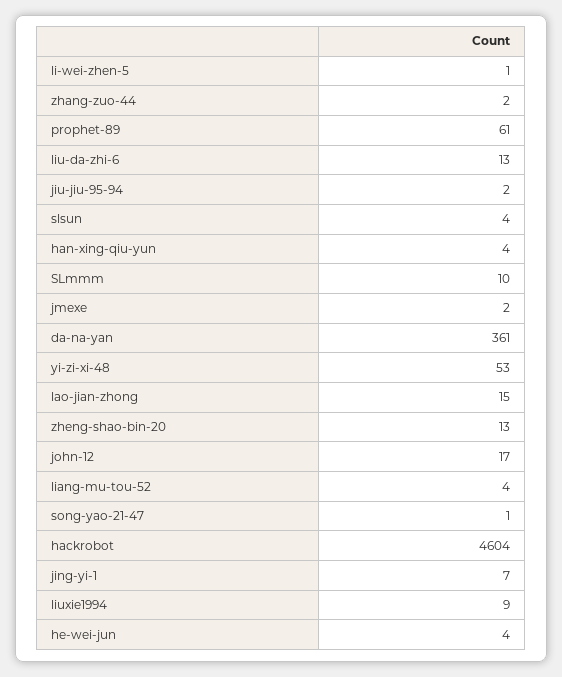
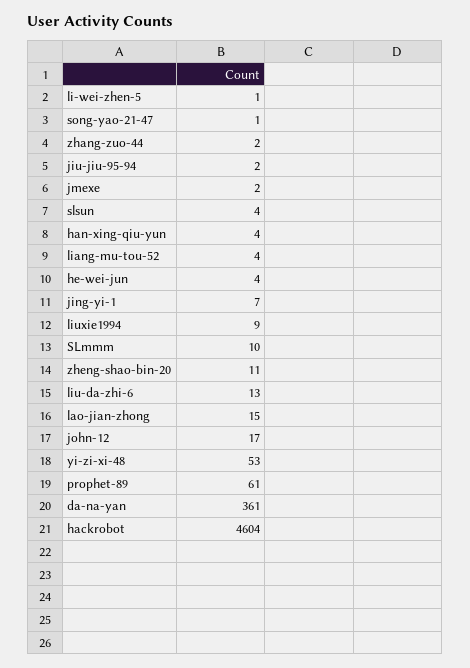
zheng-shao-bin-20: 13 -> 11

